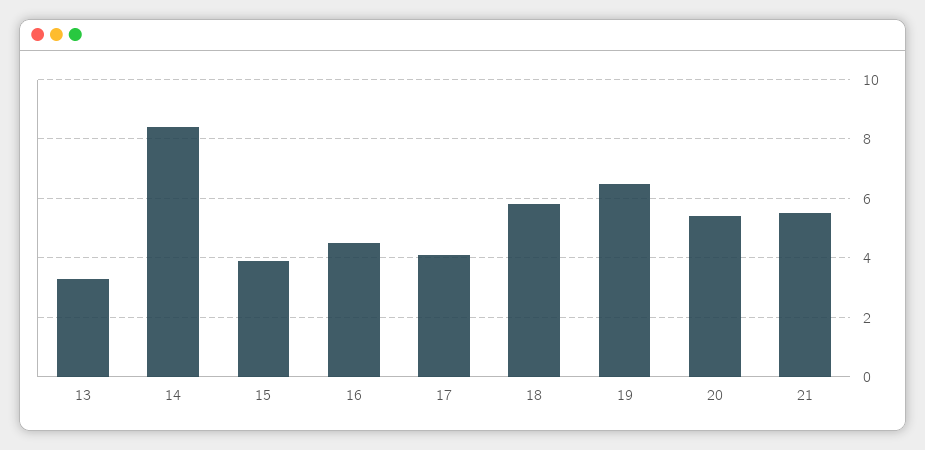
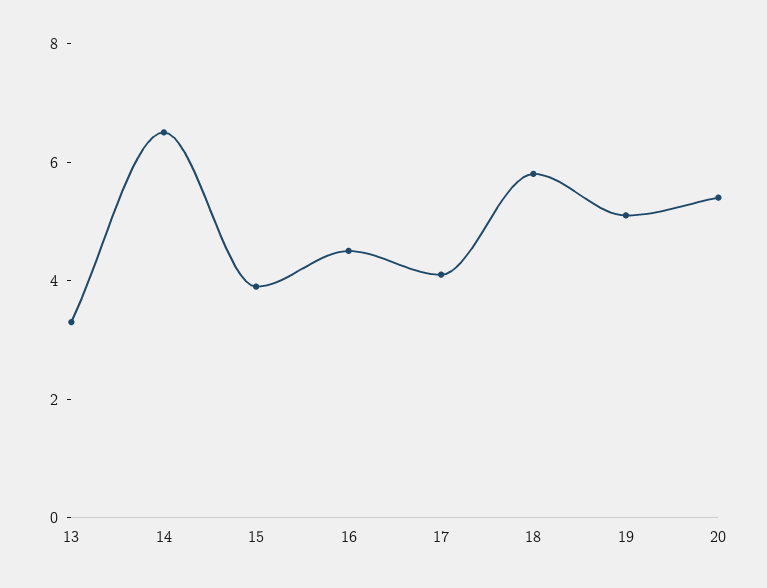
14: 8.5 -> 6.5
19: 6.5 -> 5
21: 5.5 -> none

